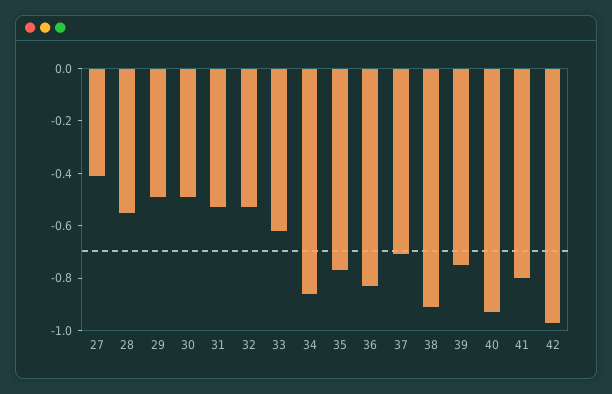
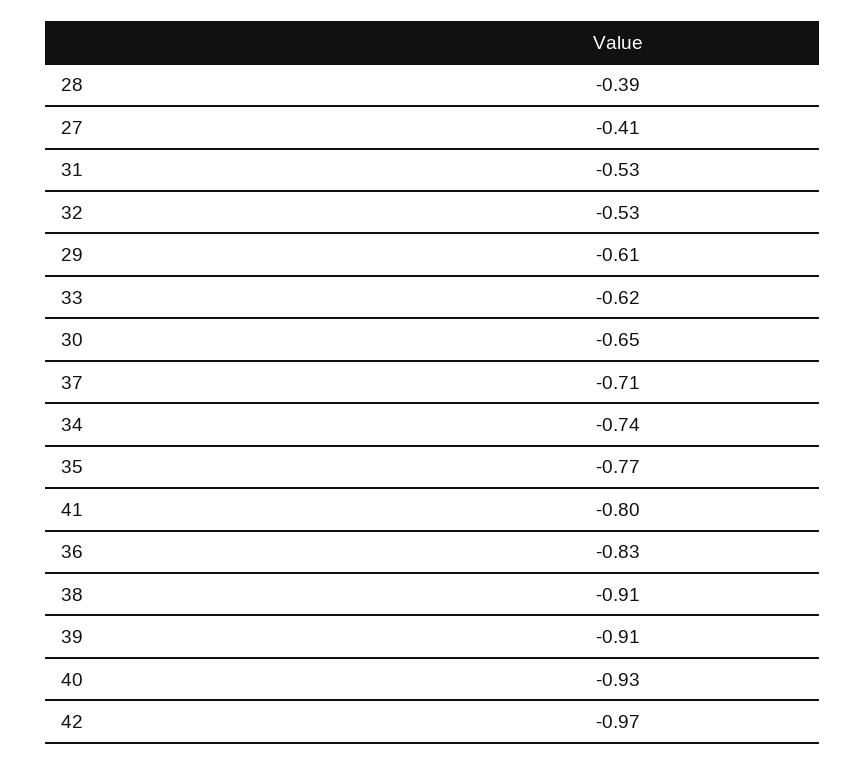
28: -0.55 -> -0.39
29: -0.5 -> -0.61
30: -0.5 -> -0.65
34: -0.85 -> -0.74
39: -0.75 -> -0.91

